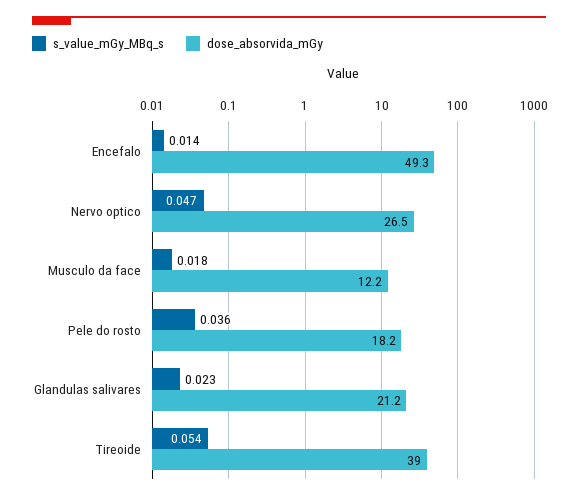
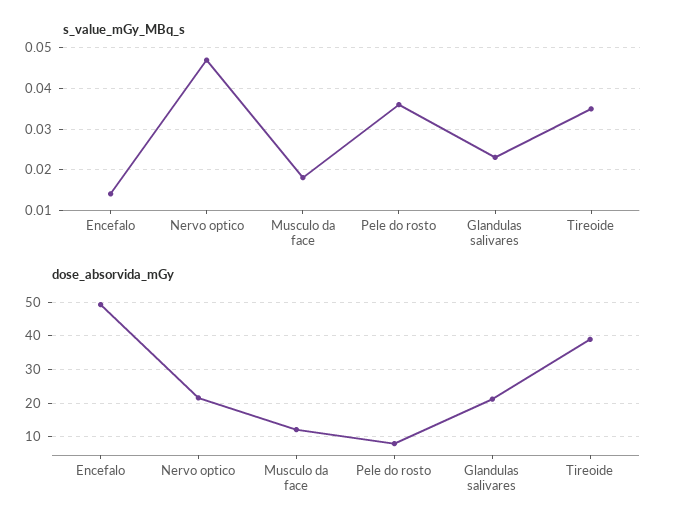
dose_absorvida_mGy, Nervo optico: 26.5 -> 22
dose_absorvida_mGy, Pele do rosto: 18.2 -> 8
s_value_mGy_MBq_s, Tireoide: 0.054 -> 0.035

